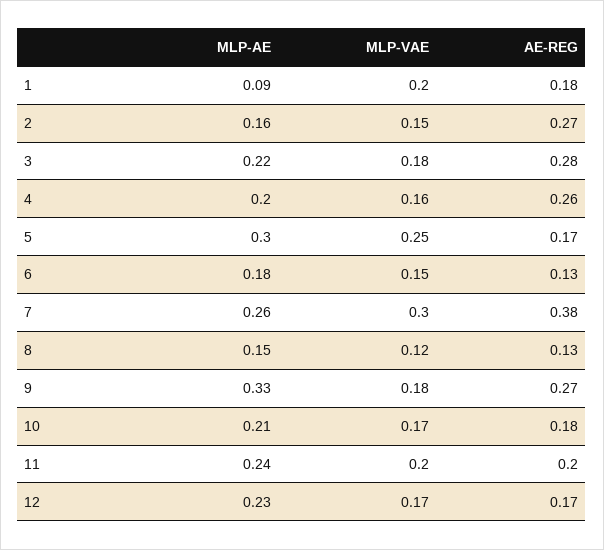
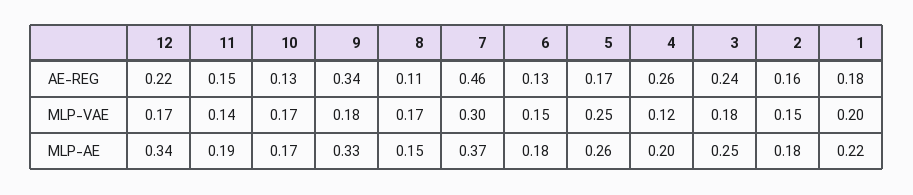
MLP-AE, 1: 0.09 -> 0.22
MLP-AE, 2: 0.16 -> 0.18
AE-REG, 2: 0.27 -> 0.16
MLP-AE, 3: 0.22 -> 0.25
AE-REG, 3: 0.28 -> 0.24
MLP-VAE, 4: 0.16 -> 0.12
MLP-AE, 5: 0.3 -> 0.26
MLP-AE, 7: 0.26 -> 0.37
AE-REG, 7: 0.38 -> 0.46
MLP-VAE, 8: 0.12 -> 0.17
AE-REG, 8: 0.13 -> 0.11
AE-REG, 9: 0.27 -> 0.34
MLP-AE, 10: 0.21 -> 0.17
AE-REG, 10: 0.18 -> 0.13
MLP-AE, 11: 0.24 -> 0.19
MLP-VAE, 11: 0.2 -> 0.14
AE-REG, 11: 0.2 -> 0.15
MLP-AE, 12: 0.23 -> 0.34
AE-REG, 12: 0.17 -> 0.22

